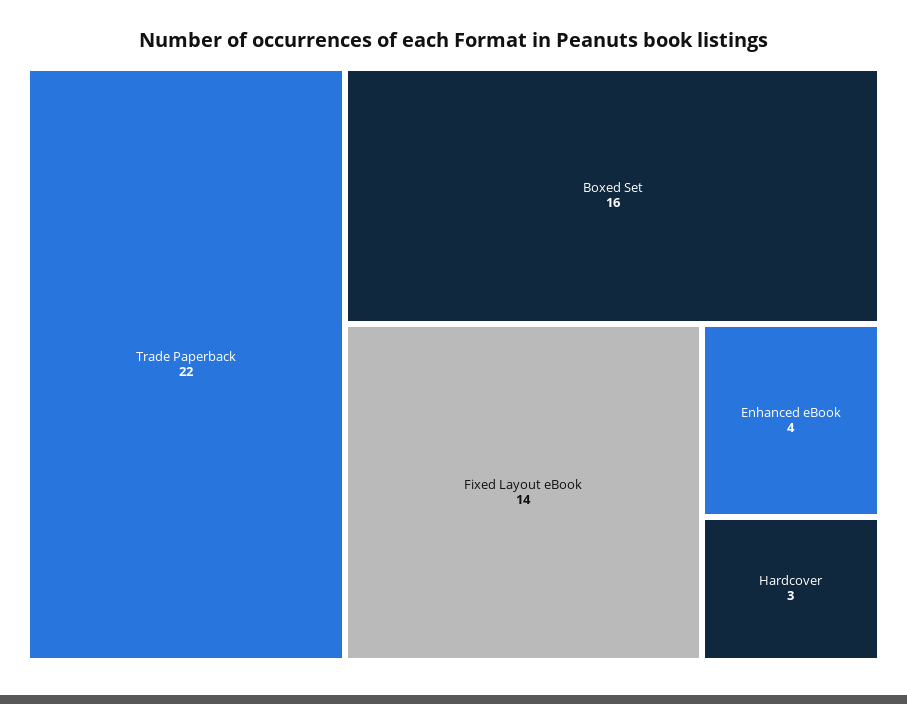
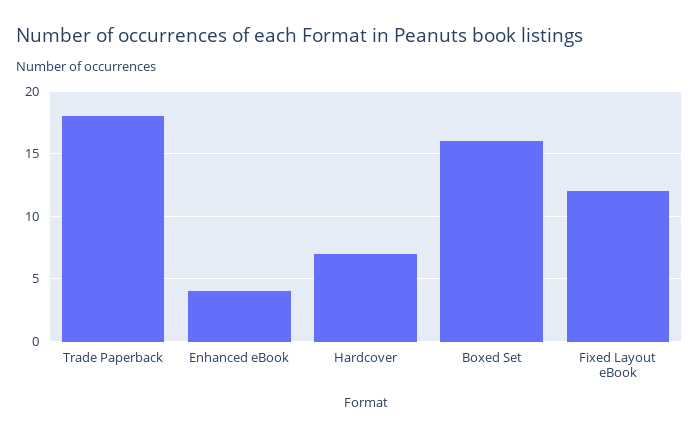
Trade Paperback: 22 -> 18
Fixed Layout eBook: 14 -> 12
Hardcover: 3 -> 7

